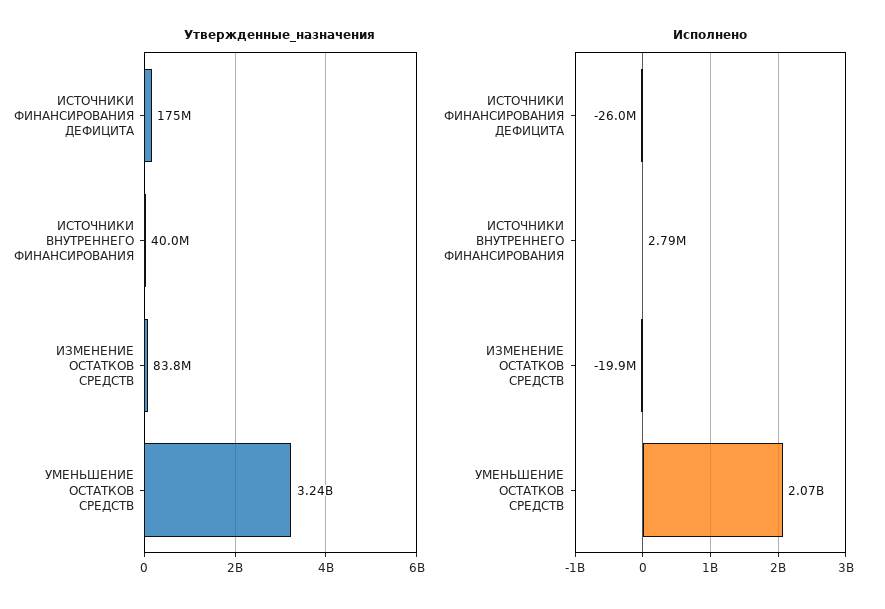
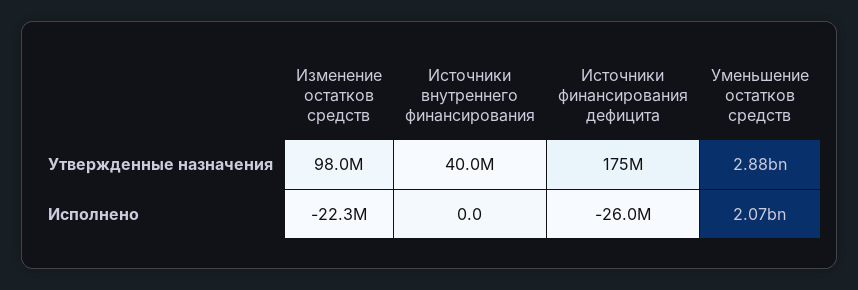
Утвержденные_назначения, ИЗМЕНЕНИЕ ОСТАТКОВ СРЕДСТВ: 83800000 -> 98000000
Утвержденные_назначения, УМЕНЬШЕНИЕ ОСТАТКОВ СРЕДСТВ: 3240000000 -> 2880000000
Исполнено, ИСТОЧНИКИ ВНУТРЕННЕГО ФИНАНСИРОВАНИЯ: 2790000 -> 0
Исполнено, ИЗМЕНЕНИЕ ОСТАТКОВ СРЕДСТВ: -19900000 -> -22300000

